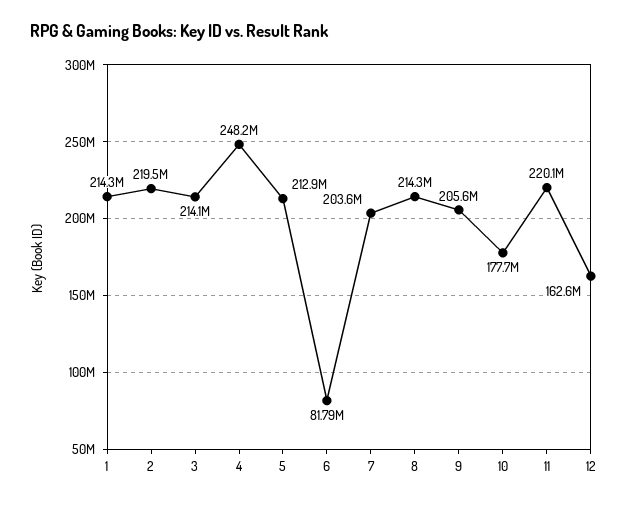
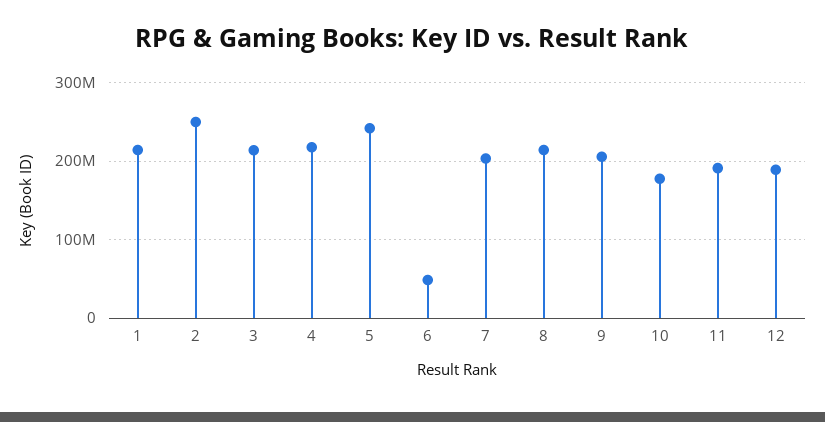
2: 219500000 -> 250000000
4: 248200000 -> 220000000
5: 212900000 -> 240000000
6: 81790000 -> 50000000
11: 220100000 -> 190000000
12: 162600000 -> 190000000

